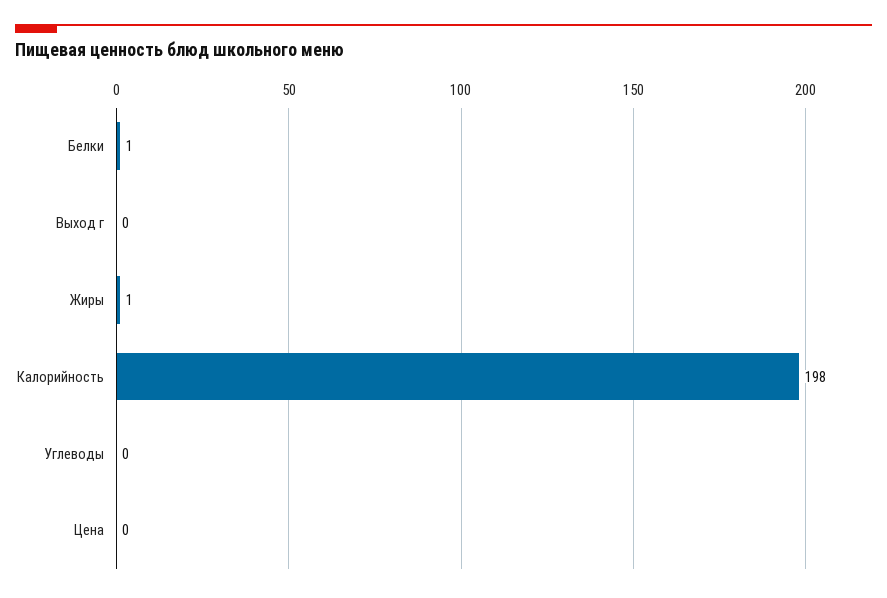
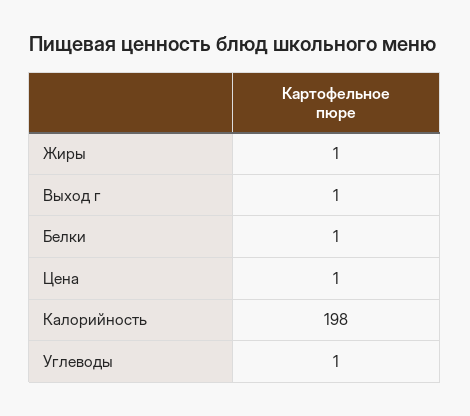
Выход г: 0 -> 1
Углеводы: 0 -> 1
Цена: 0 -> 1

